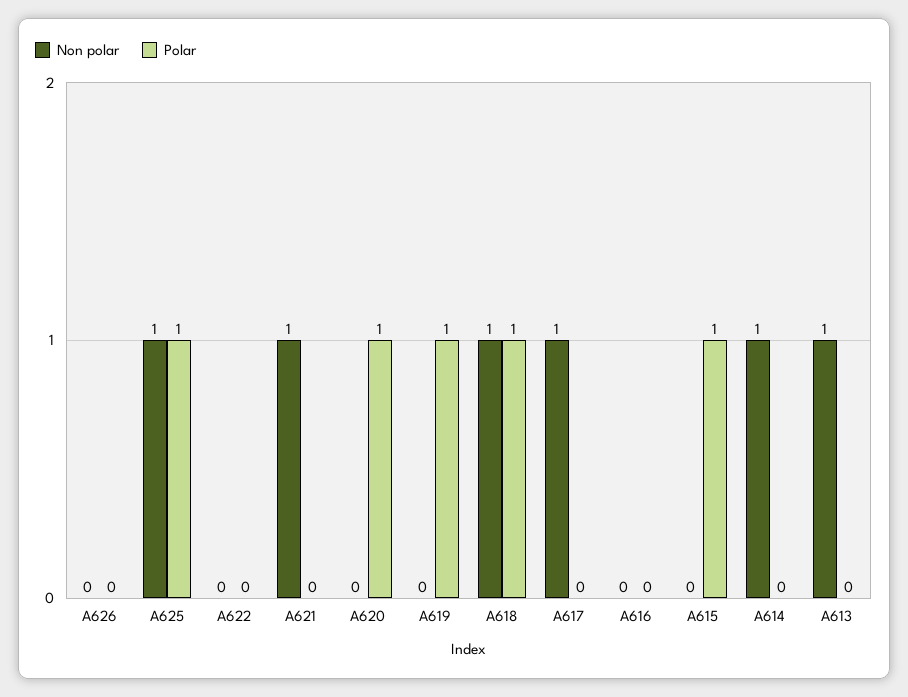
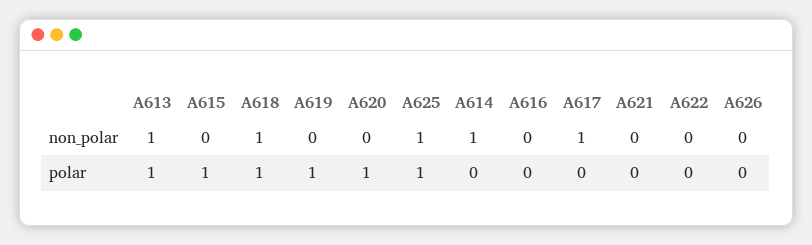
Non polar, A621: 1 -> 0
Polar, A613: 0 -> 1

